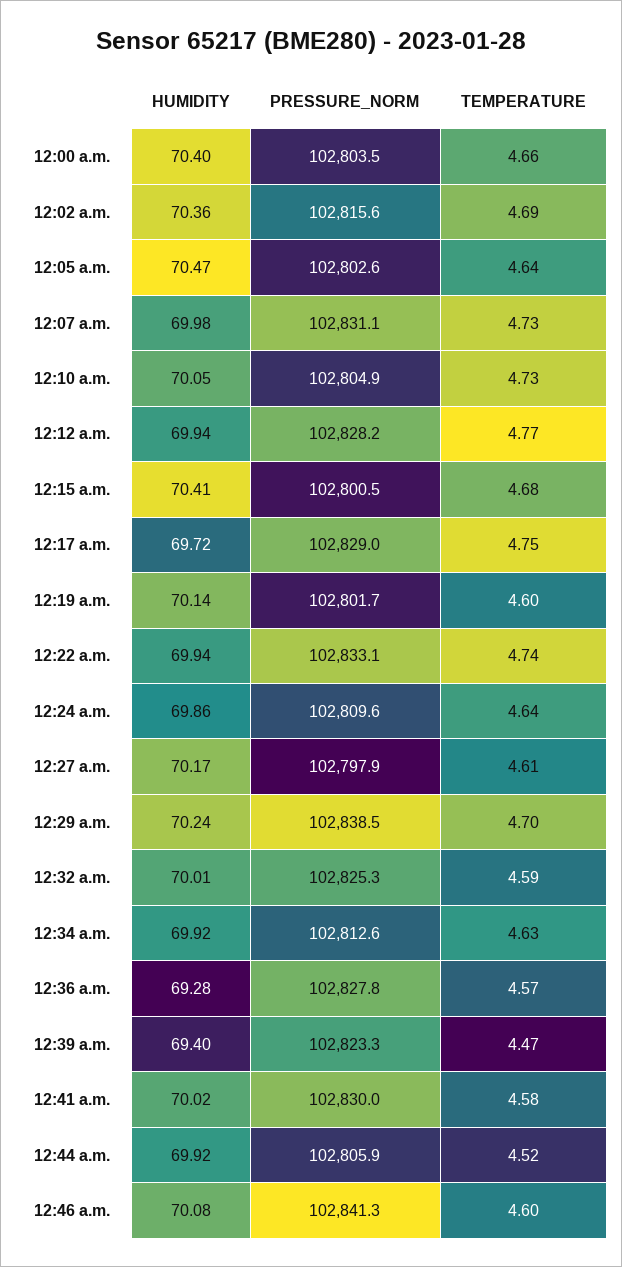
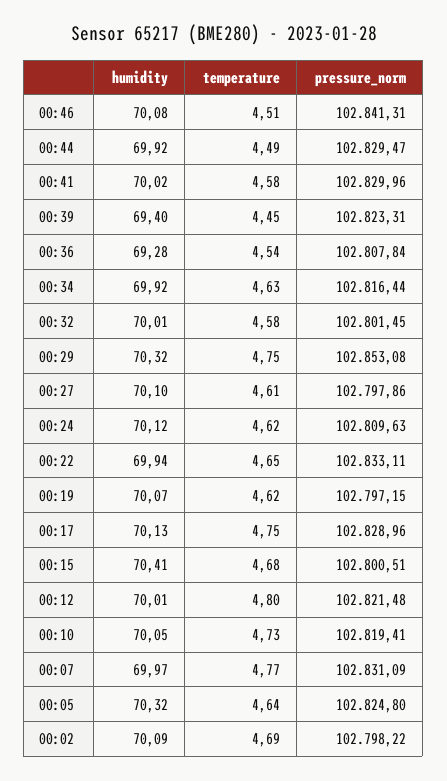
HUMIDITY, 12:00 a.m.: 70.4 -> none
PRESSURE_NORM, 12:00 a.m.: 102803.5 -> none
TEMPERATURE, 12:00 a.m.: 4.66 -> none
HUMIDITY, 12:02 a.m.: 70.36 -> 70.09
PRESSURE_NORM, 12:02 a.m.: 102815.6 -> 102798.22
HUMIDITY, 12:05 a.m.: 70.47 -> 70.32
PRESSURE_NORM, 12:05 a.m.: 102802.6 -> 102824.8
HUMIDITY, 12:07 a.m.: 69.98 -> 69.97
TEMPERATURE, 12:07 a.m.: 4.73 -> 4.77
PRESSURE_NORM, 12:10 a.m.: 102804.9 -> 102819.41
HUMIDITY, 12:12 a.m.: 69.94 -> 70.01
PRESSURE_NORM, 12:12 a.m.: 102828.2 -> 102821.48
TEMPERATURE, 12:12 a.m.: 4.77 -> 4.8
HUMIDITY, 12:17 a.m.: 69.72 -> 70.13
HUMIDITY, 12:19 a.m.: 70.14 -> 70.07
PRESSURE_NORM, 12:19 a.m.: 102801.7 -> 102797.15
TEMPERATURE, 12:19 a.m.: 4.6 -> 4.62
TEMPERATURE, 12:22 a.m.: 4.74 -> 4.65
HUMIDITY, 12:24 a.m.: 69.86 -> 70.12
TEMPERATURE, 12:24 a.m.: 4.64 -> 4.62
HUMIDITY, 12:27 a.m.: 70.17 -> 70.1
HUMIDITY, 12:29 a.m.: 70.24 -> 70.32
PRESSURE_NORM, 12:29 a.m.: 102838.5 -> 102853.08
TEMPERATURE, 12:29 a.m.: 4.7 -> 4.75
PRESSURE_NORM, 12:32 a.m.: 102825.3 -> 102801.45
TEMPERATURE, 12:32 a.m.: 4.59 -> 4.58
PRESSURE_NORM, 12:34 a.m.: 102812.6 -> 102816.44
PRESSURE_NORM, 12:36 a.m.: 102827.8 -> 102807.84
TEMPERATURE, 12:36 a.m.: 4.57 -> 4.54
TEMPERATURE, 12:39 a.m.: 4.47 -> 4.45
PRESSURE_NORM, 12:44 a.m.: 102805.9 -> 102829.47
TEMPERATURE, 12:44 a.m.: 4.52 -> 4.49
TEMPERATURE, 12:46 a.m.: 4.6 -> 4.51

